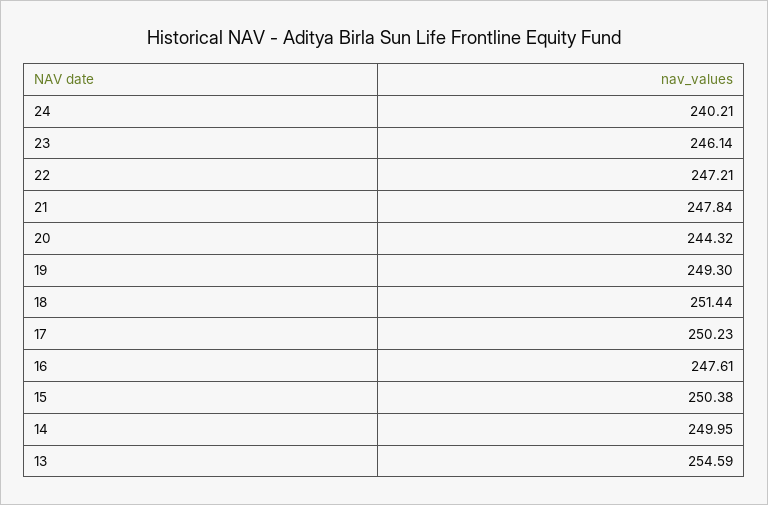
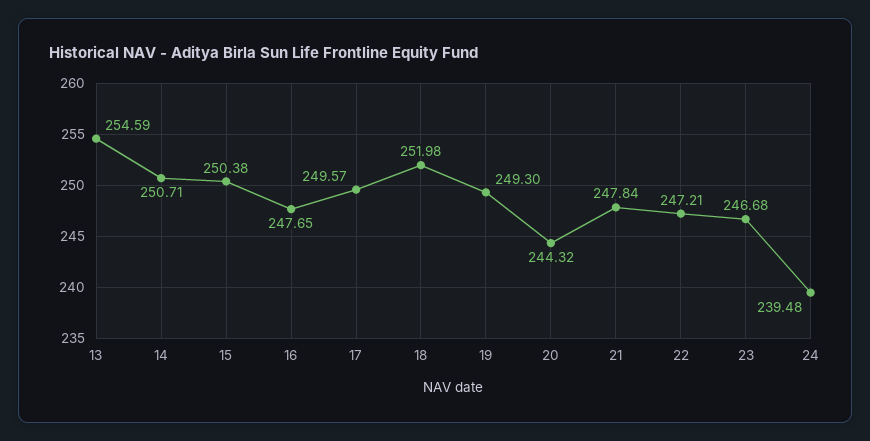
24: 240.21 -> 239.48
23: 246.14 -> 246.68
18: 251.44 -> 251.98
17: 250.23 -> 249.57
16: 247.61 -> 247.65
14: 249.95 -> 250.71

